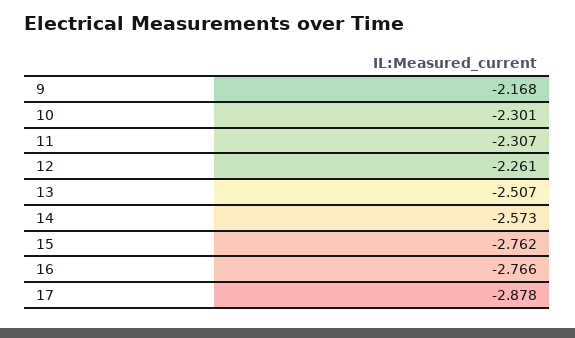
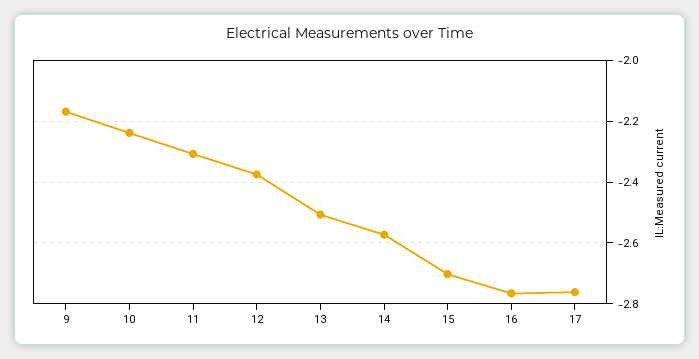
10: -2.301 -> -2.24
12: -2.261 -> -2.38
15: -2.762 -> -2.7
17: -2.878 -> -2.76

